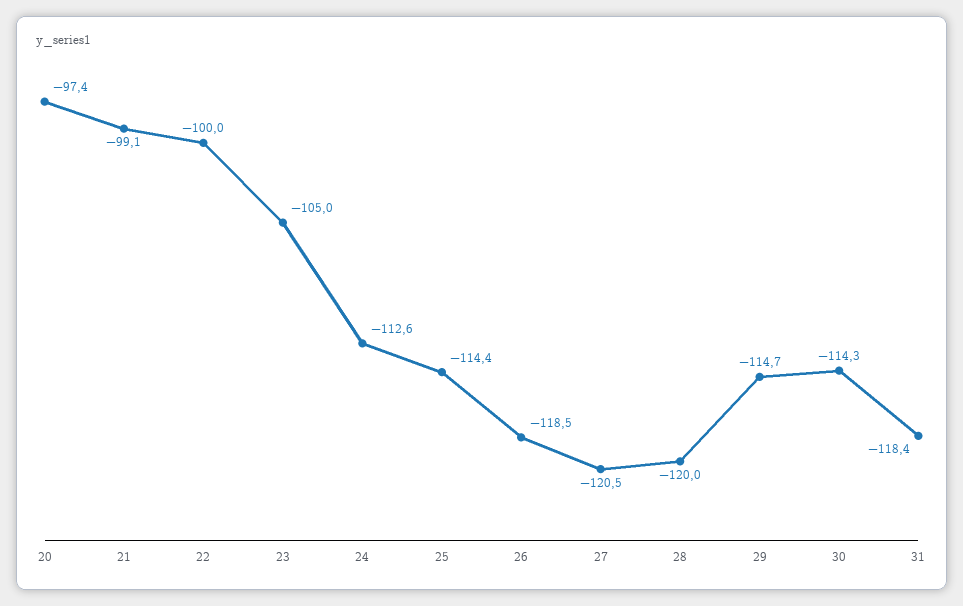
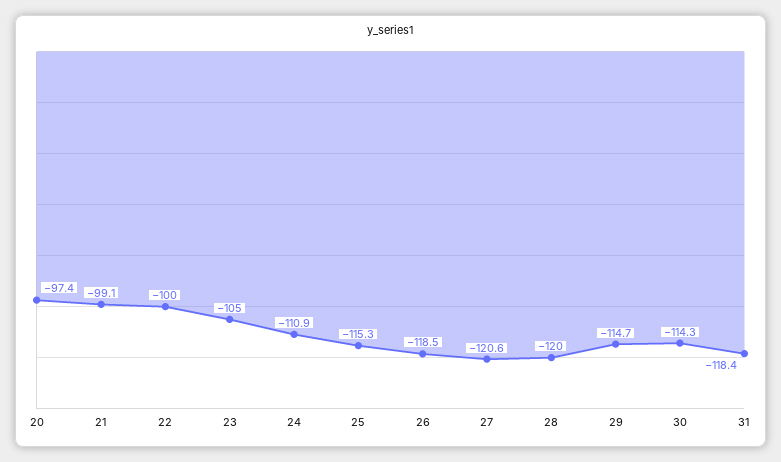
24: -112.6 -> -110.9
25: -114.4 -> -115.3
27: -120.5 -> -120.6

